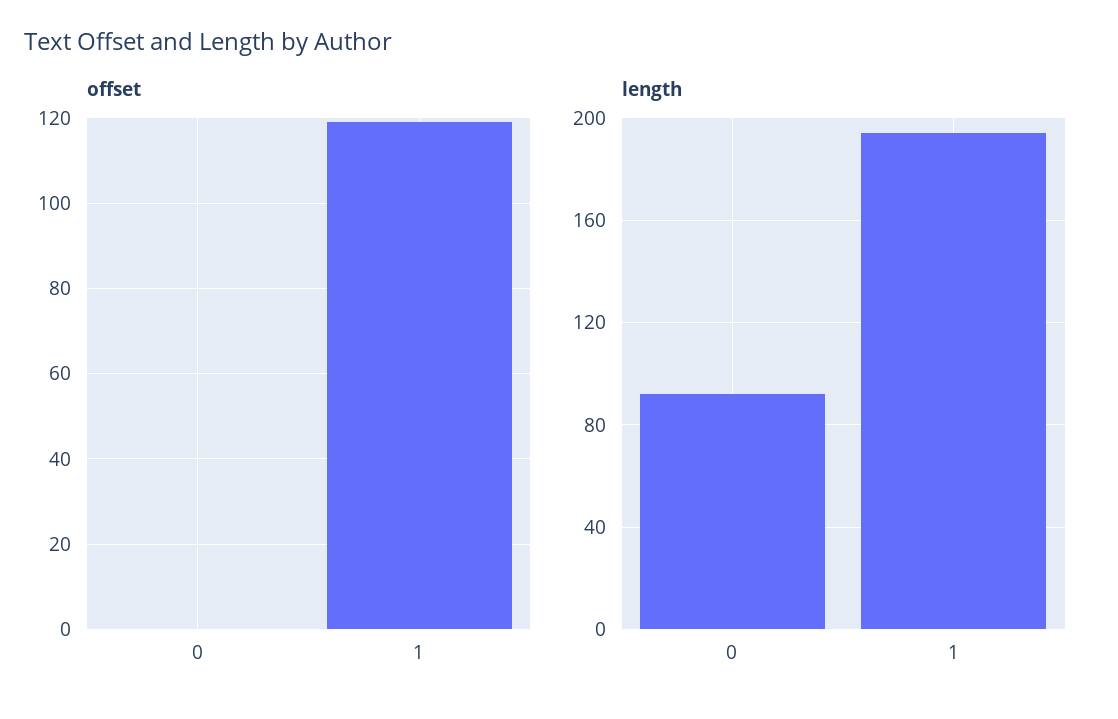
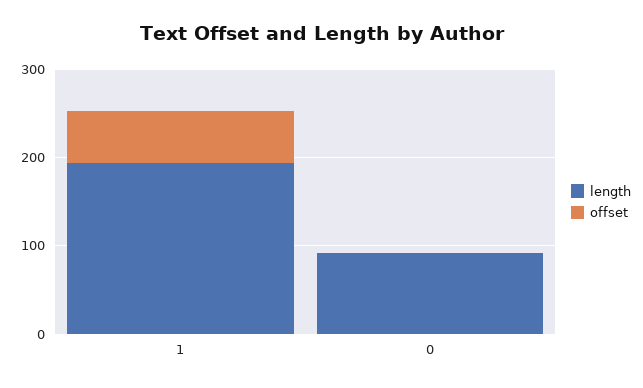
offset, 1: 120 -> 60

